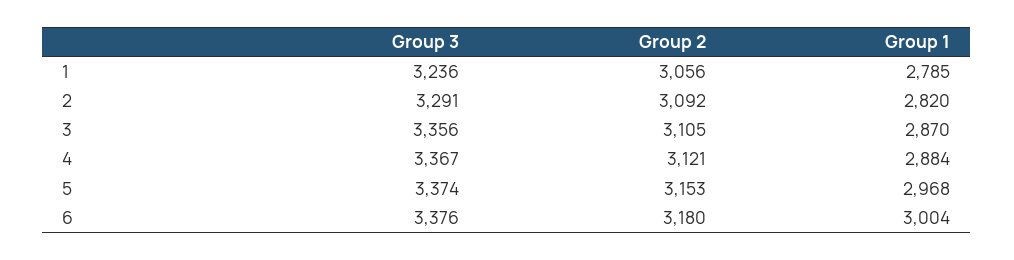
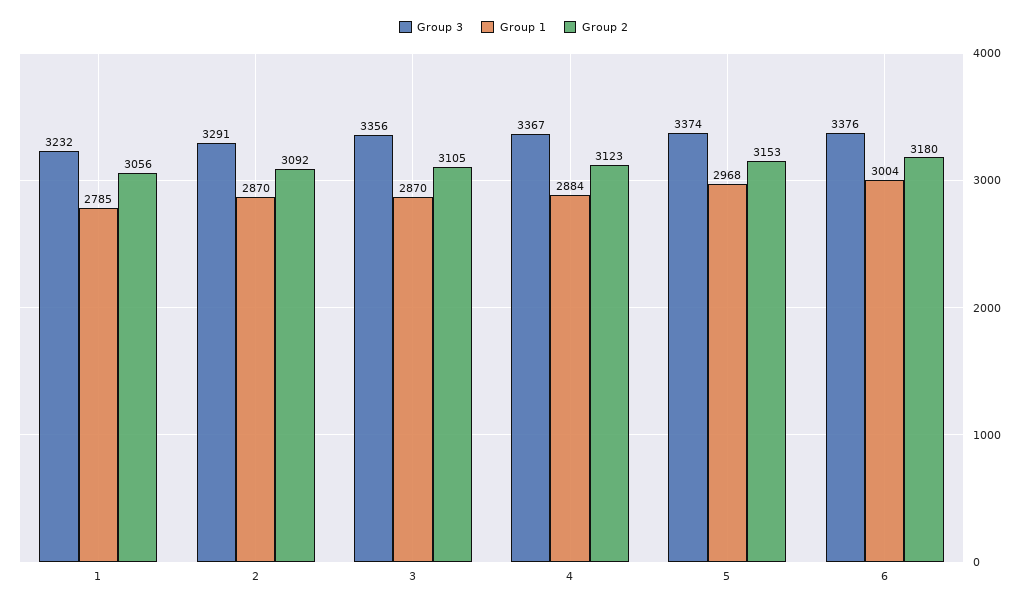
Group 3, 1: 3236 -> 3232
Group 1, 2: 2820 -> 2870
Group 2, 4: 3121 -> 3123

